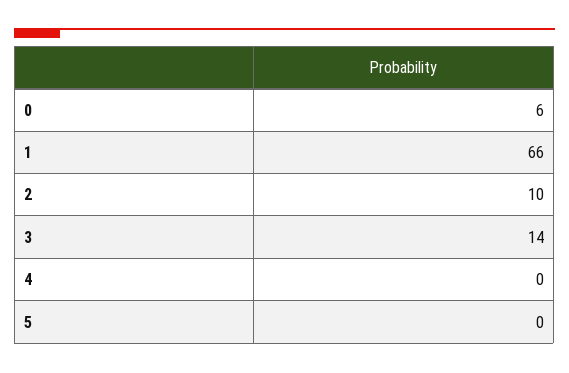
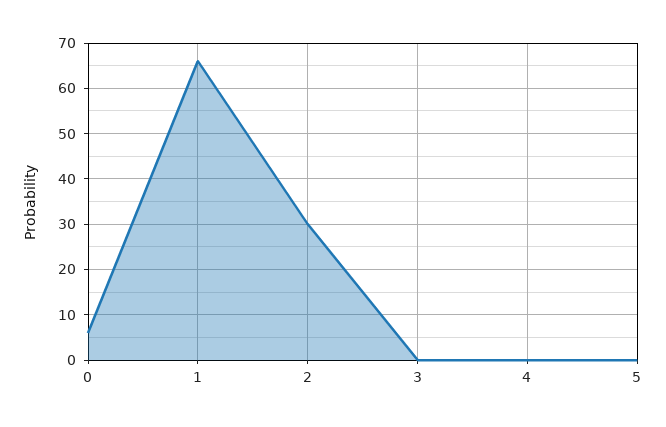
2: 10 -> 30
3: 14 -> 0

